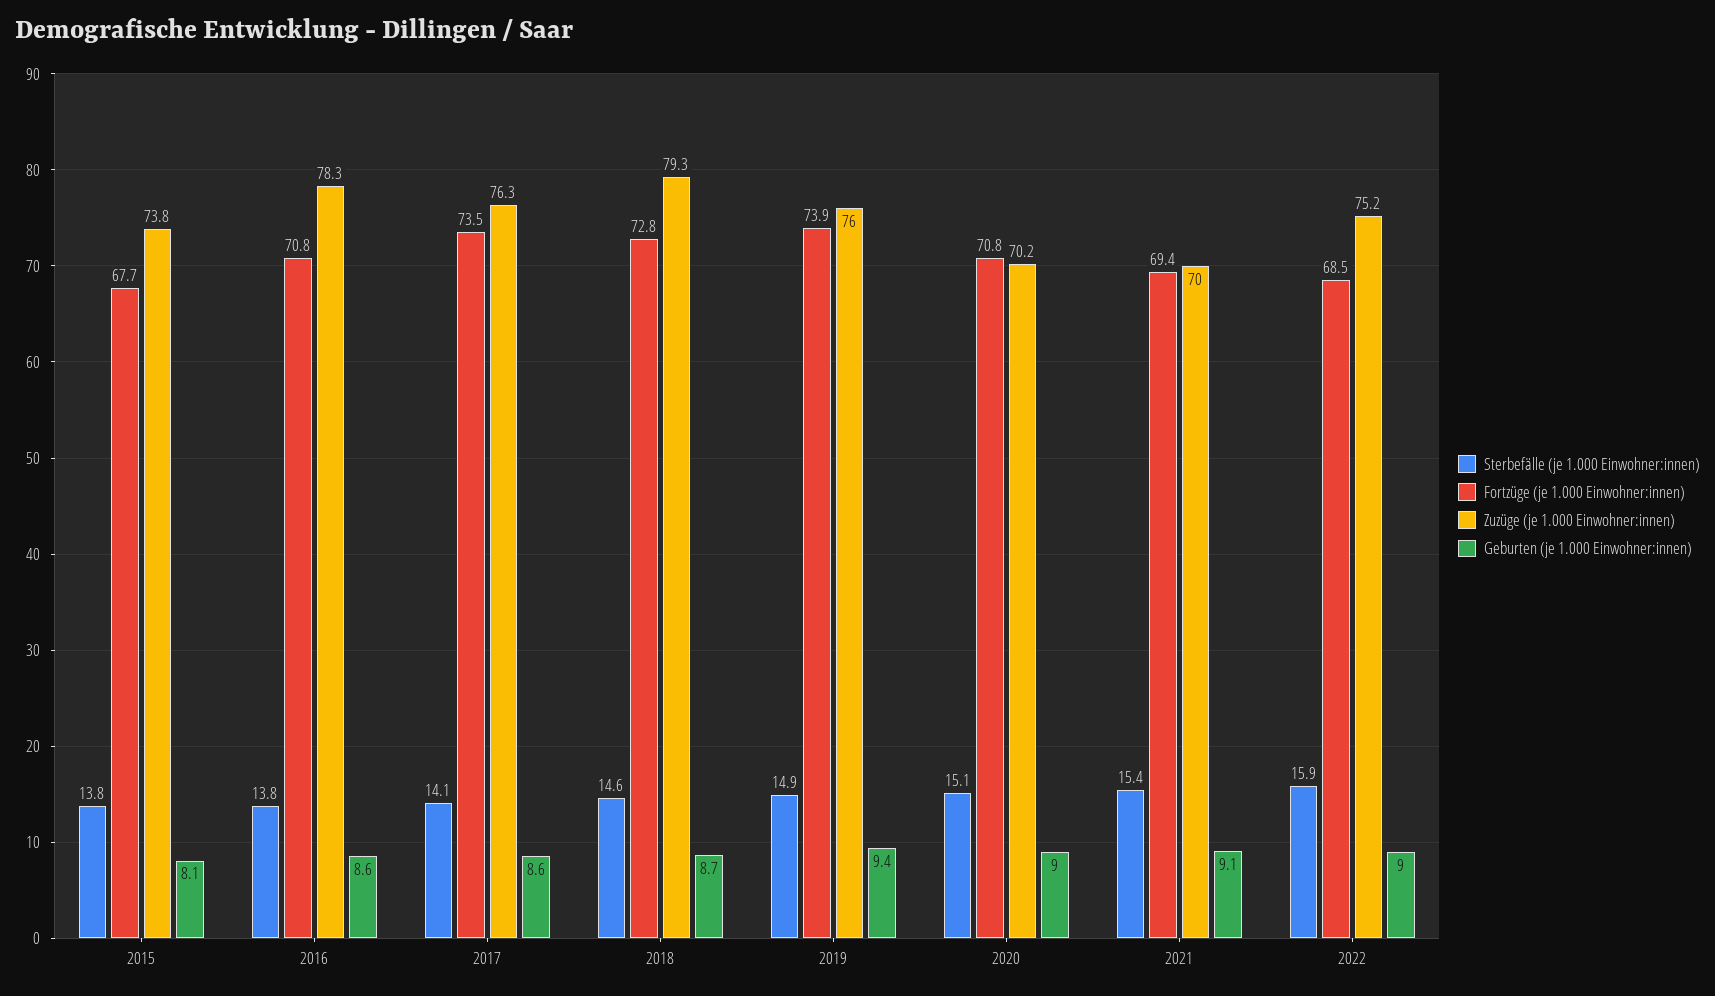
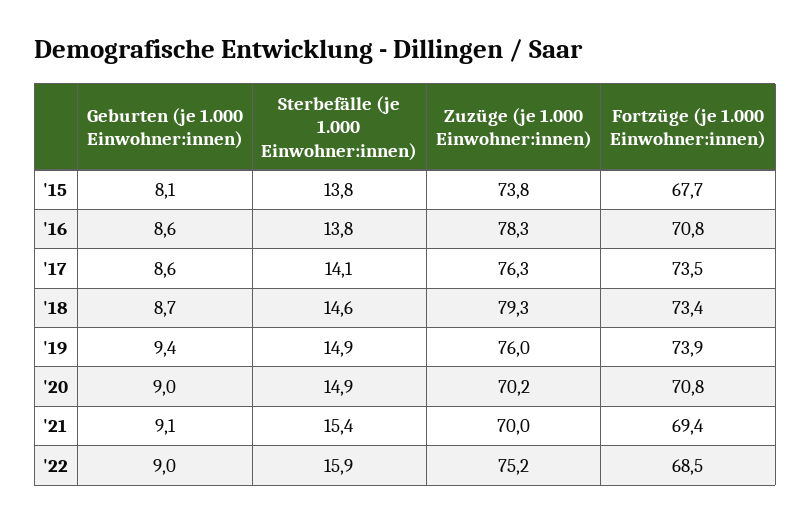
Fortzüge (je 1.000 Einwohner:innen), 2018: 72.8 -> 73.4
Sterbefälle (je 1.000 Einwohner:innen), 2020: 15.1 -> 14.9

